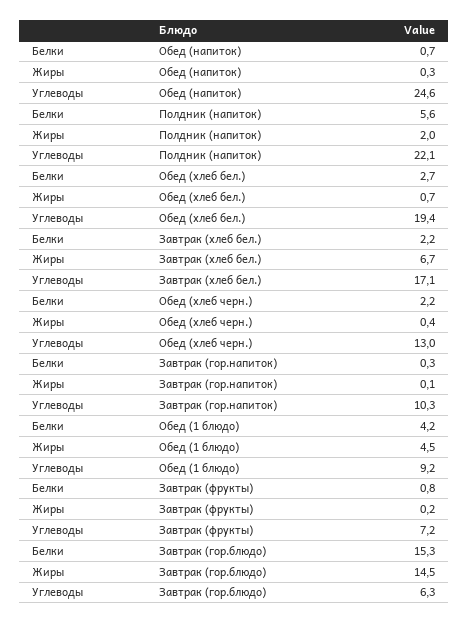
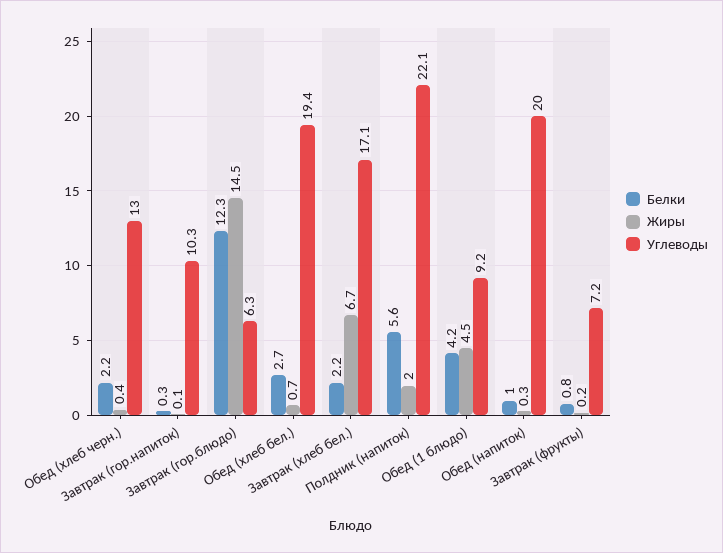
Белки, Обед (напиток): 0.7 -> 1
Углеводы, Обед (напиток): 24.6 -> 20
Белки, Завтрак (гор.блюдо): 15.3 -> 12.3

